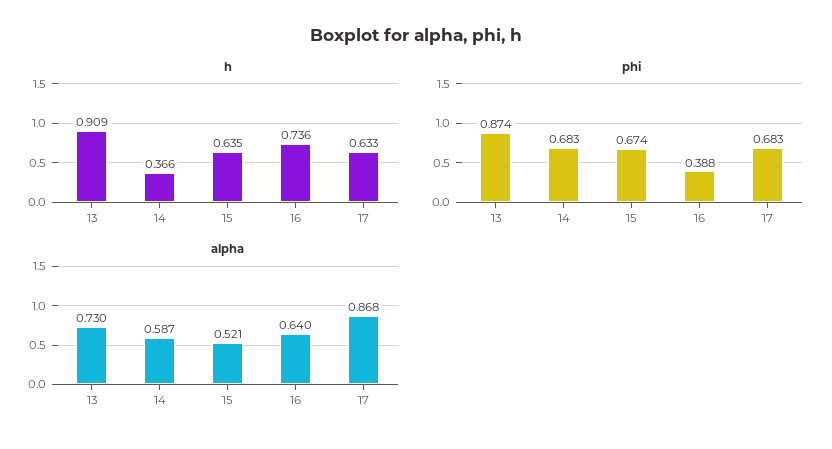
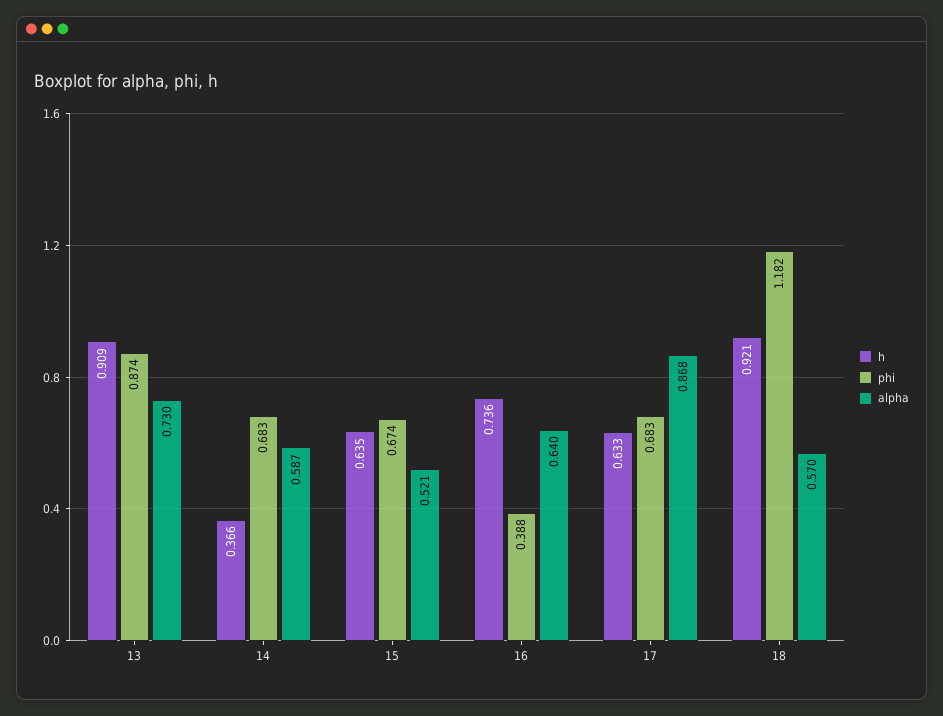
h, 18: none -> 0.921
phi, 18: none -> 1.182
alpha, 18: none -> 0.57

